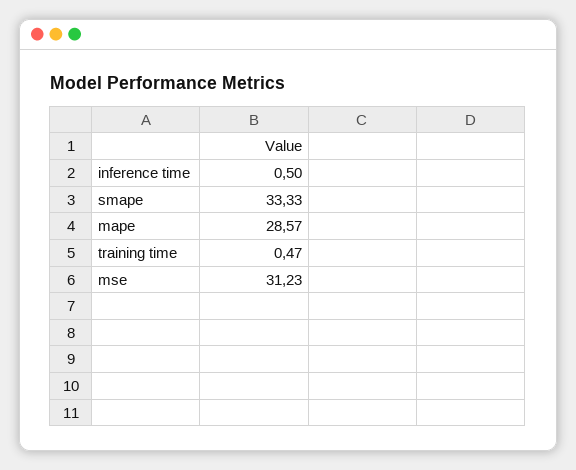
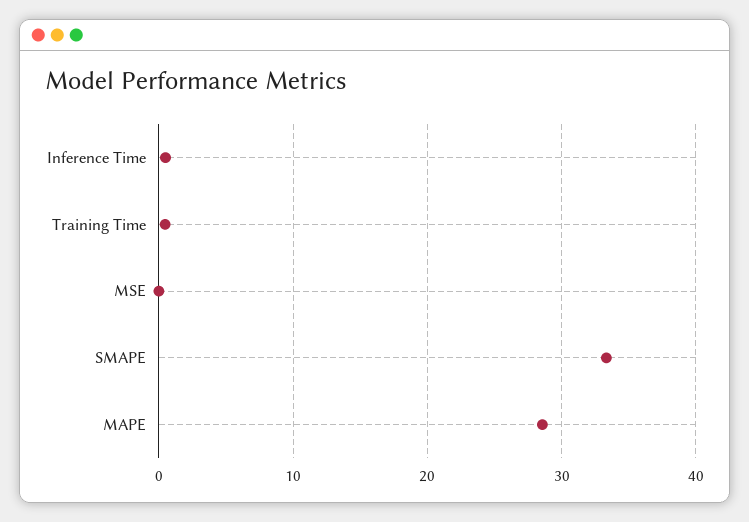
mse: 31.23 -> 0

